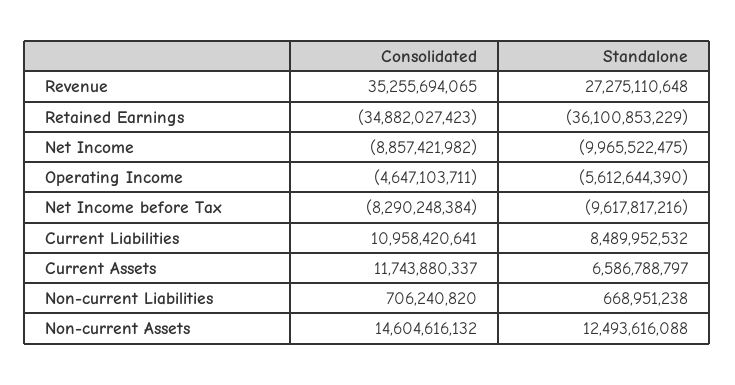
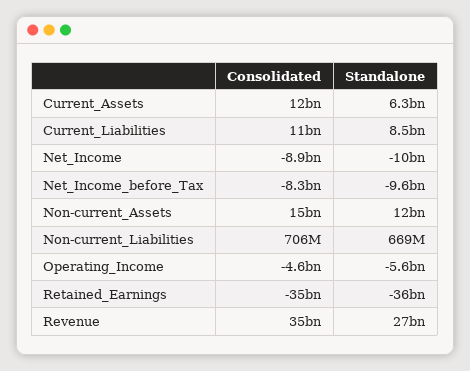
Standalone, Current Assets: 6586788797 -> 6300000000

